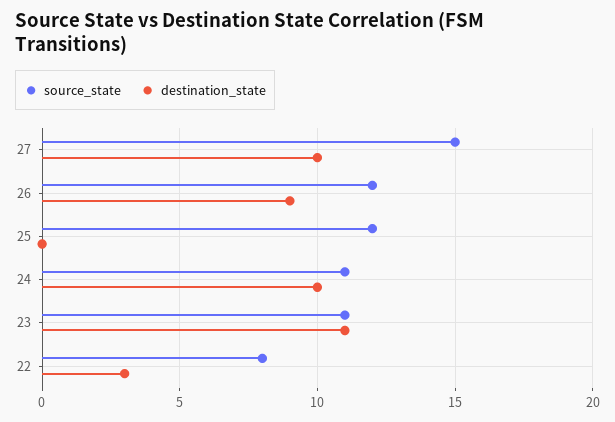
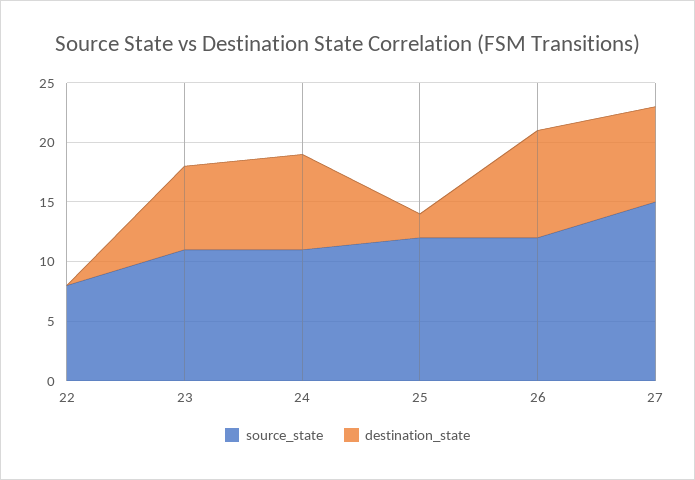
destination_state, 27: 10 -> 8
destination_state, 25: 0 -> 2
destination_state, 24: 10 -> 8
destination_state, 23: 11 -> 7
destination_state, 22: 3 -> 0

